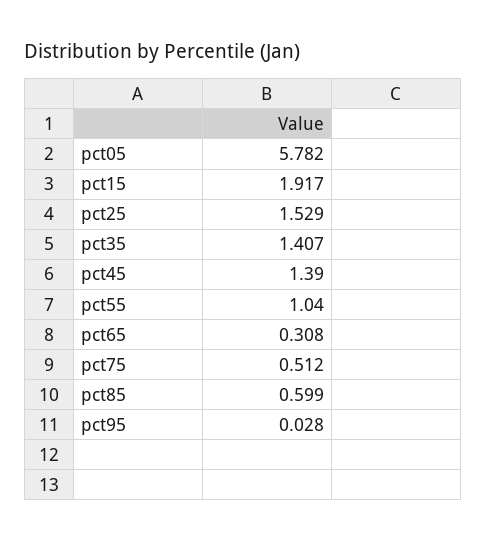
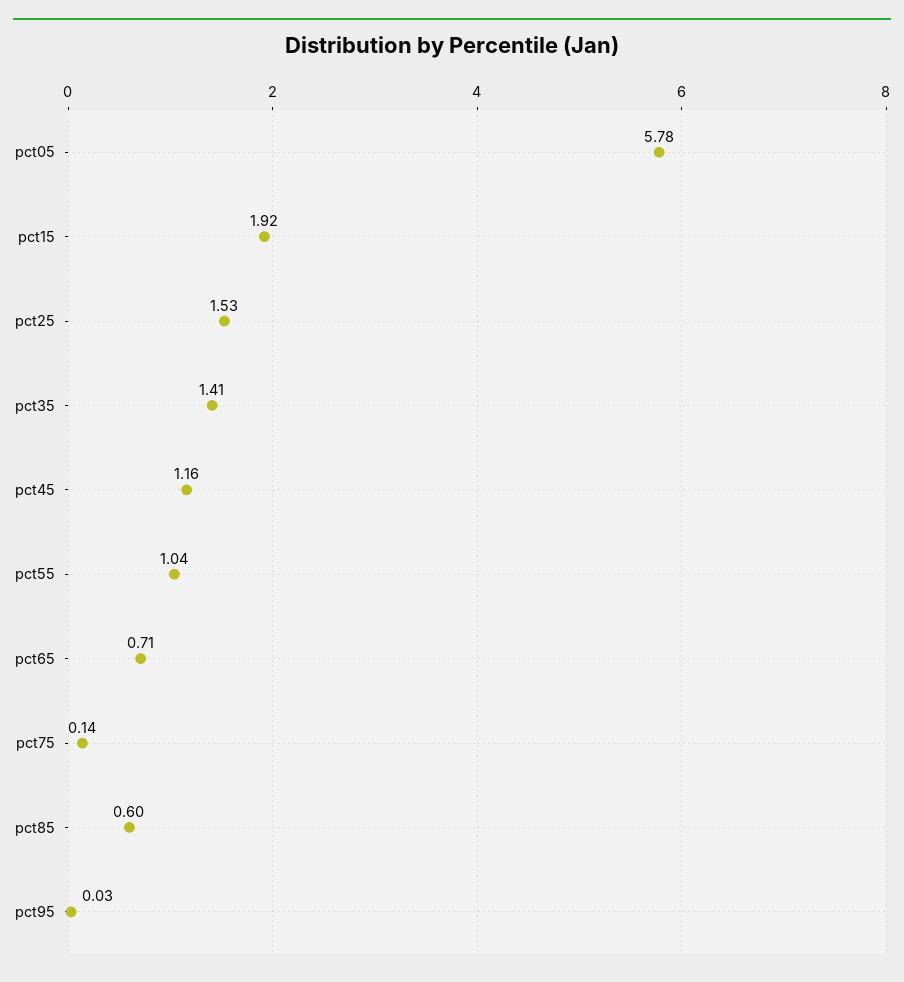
pct45: 1.39 -> 1.16
pct65: 0.308 -> 0.71
pct75: 0.512 -> 0.14

